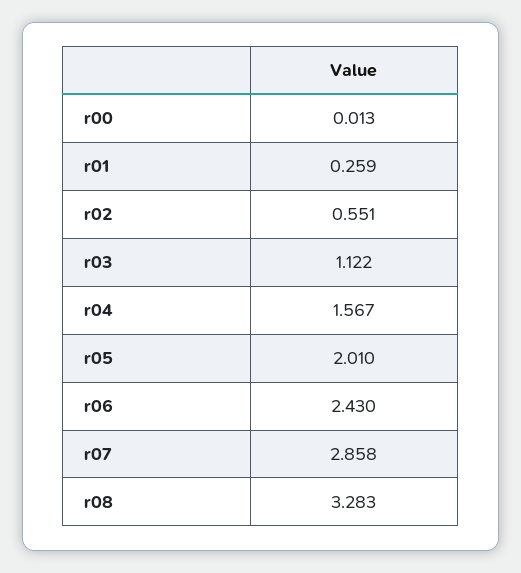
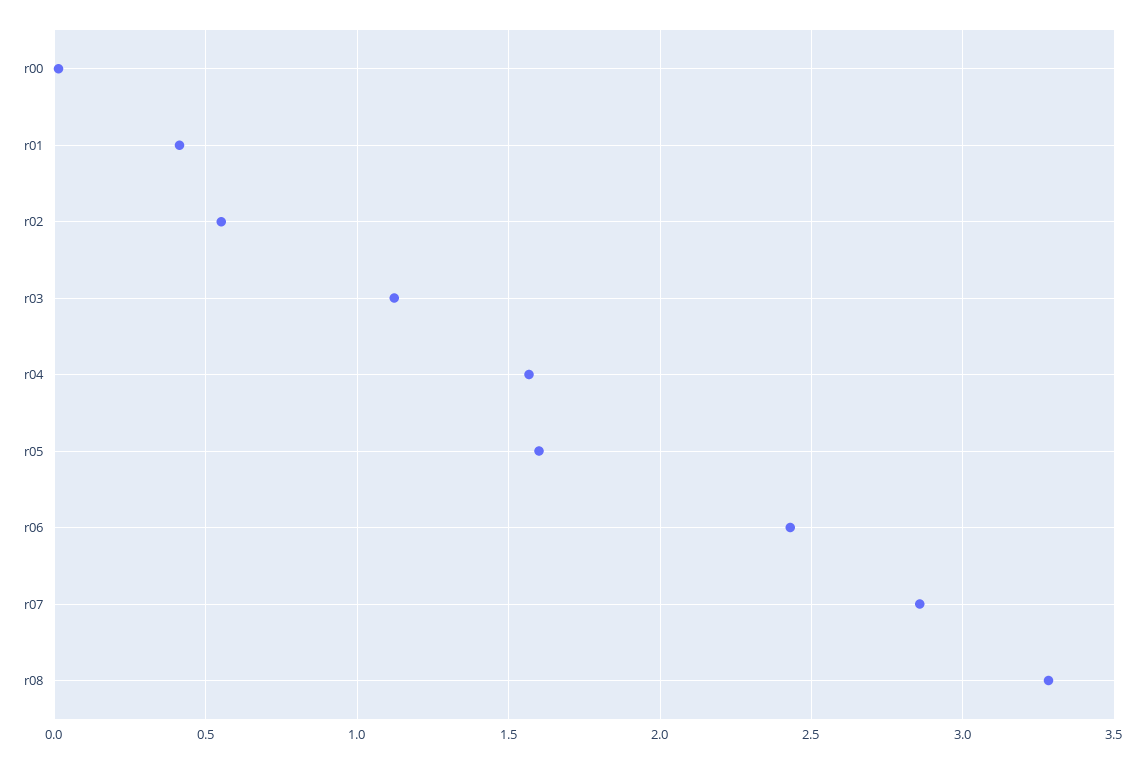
r01: 0.259 -> 0.4
r05: 2.01 -> 1.6

